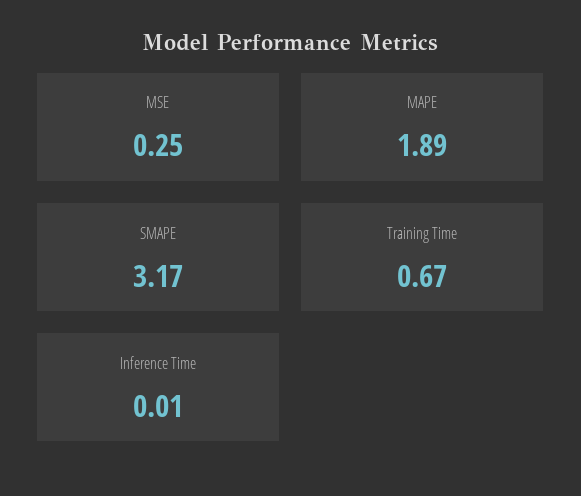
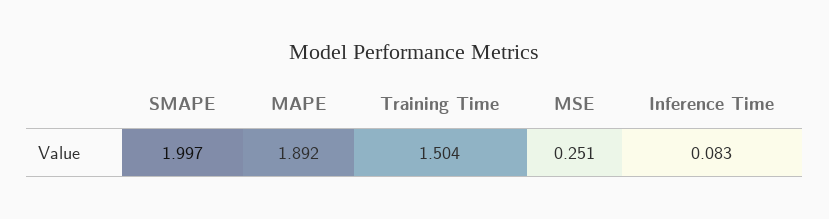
SMAPE: 3.17 -> 1.997
Training Time: 0.67 -> 1.504
Inference Time: 0.01 -> 0.083

